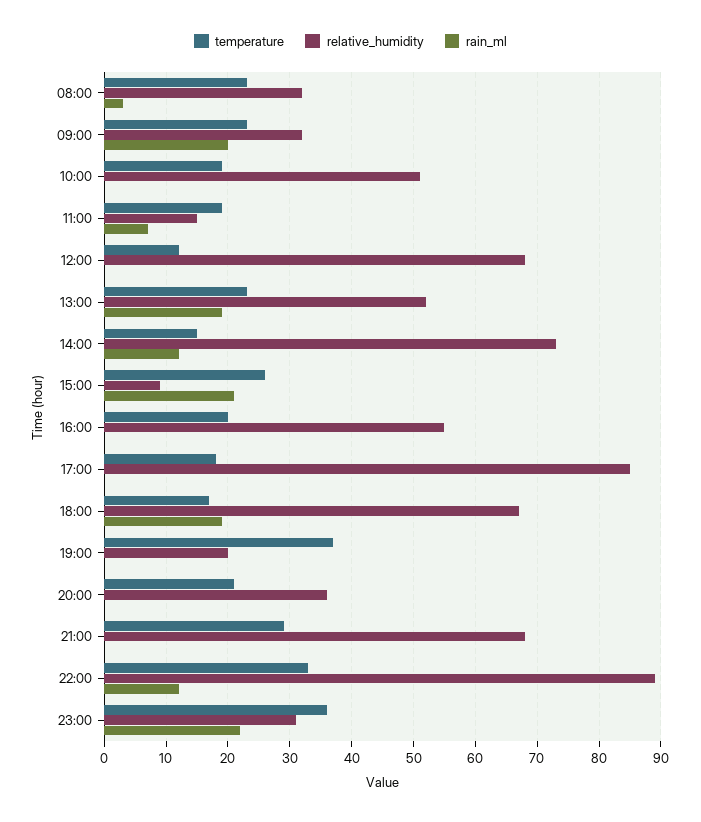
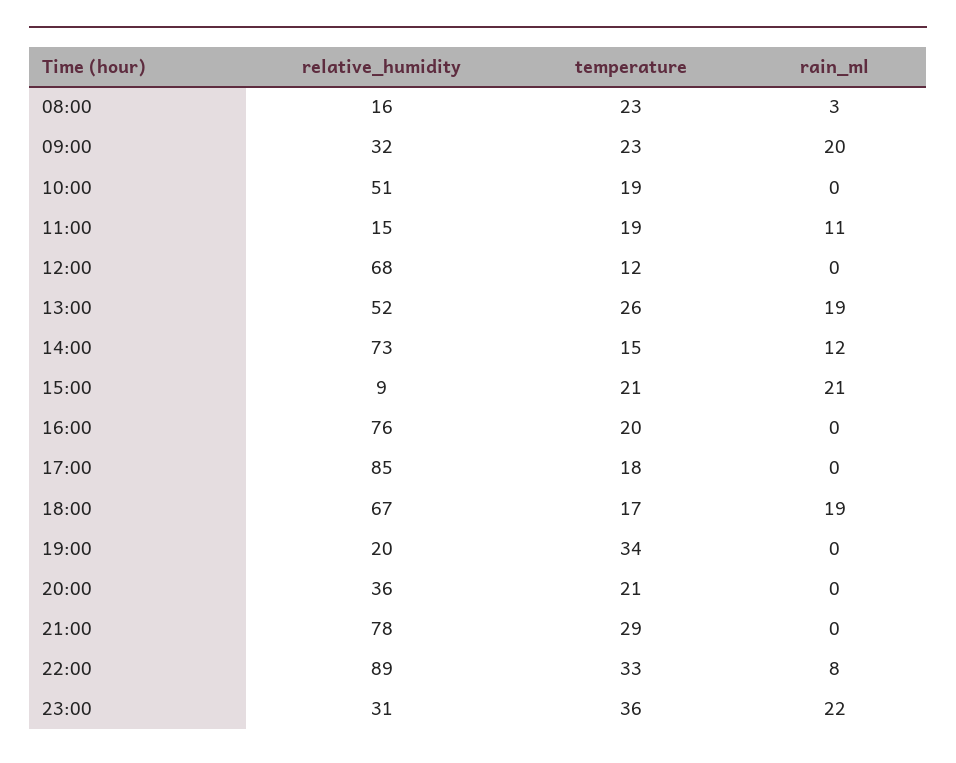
relative_humidity, 08:00: 32 -> 16
rain_ml, 11:00: 7 -> 11
temperature, 13:00: 23 -> 26
temperature, 15:00: 26 -> 21
relative_humidity, 16:00: 55 -> 76
temperature, 19:00: 37 -> 34
relative_humidity, 21:00: 68 -> 78
rain_ml, 22:00: 12 -> 8

